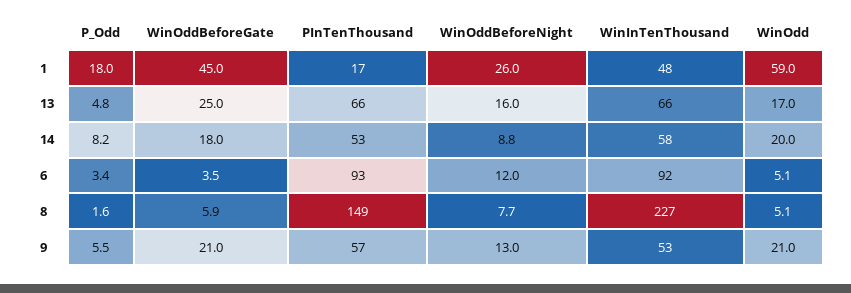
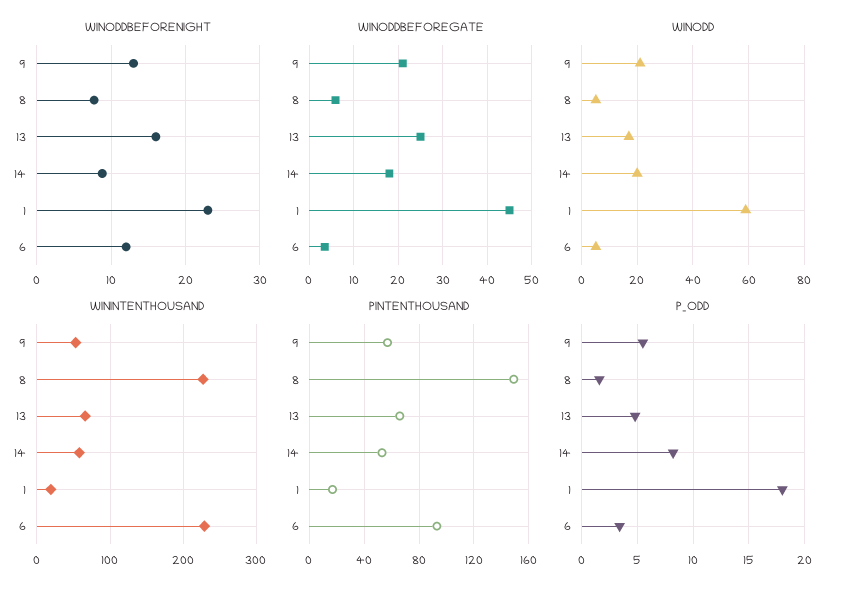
WinOddBeforeNight, 1: 26 -> 23
WinInTenThousand, 1: 48 -> 20
WinInTenThousand, 6: 92 -> 230

